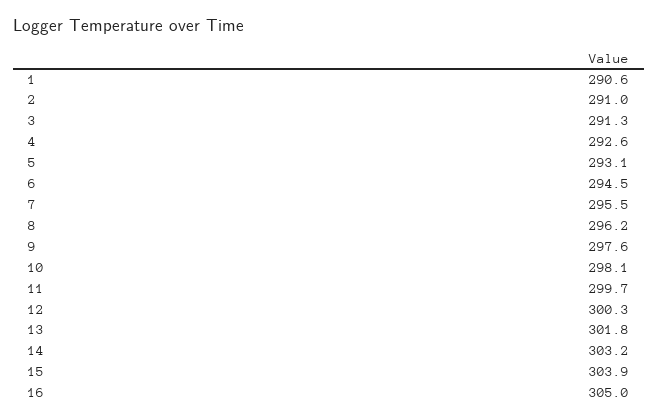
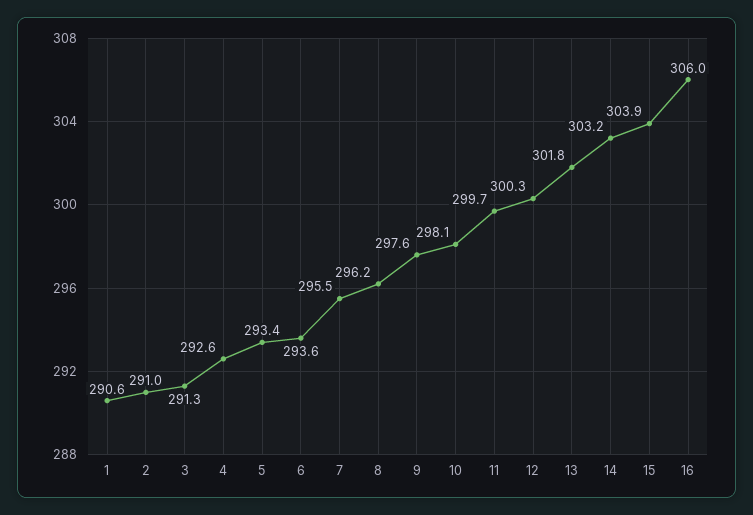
5: 293.1 -> 293.4
6: 294.5 -> 293.6
16: 305 -> 306

